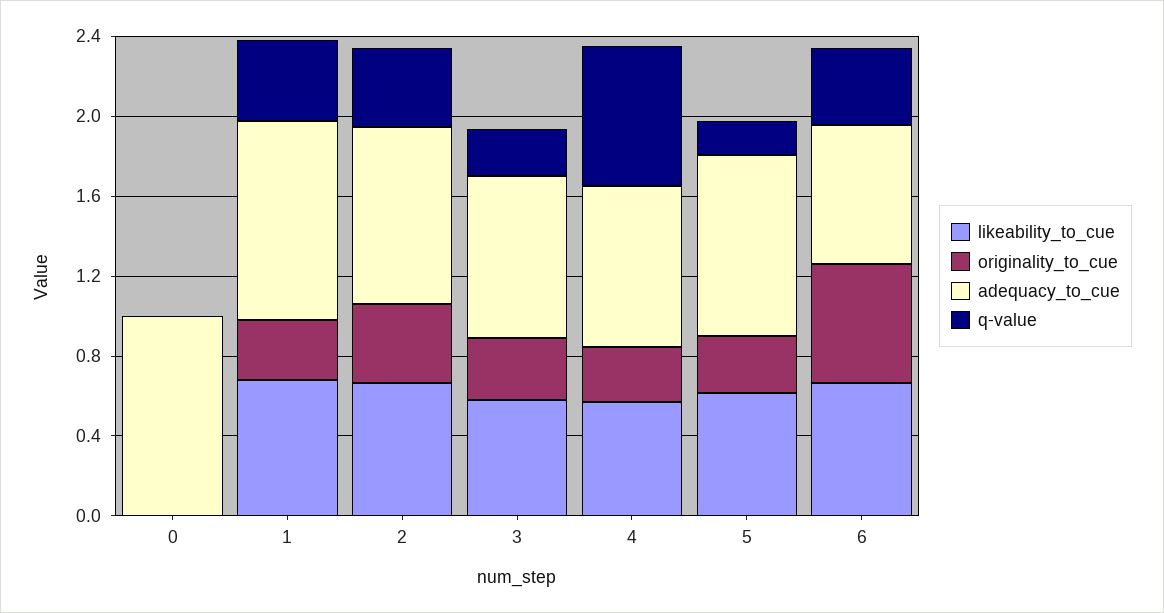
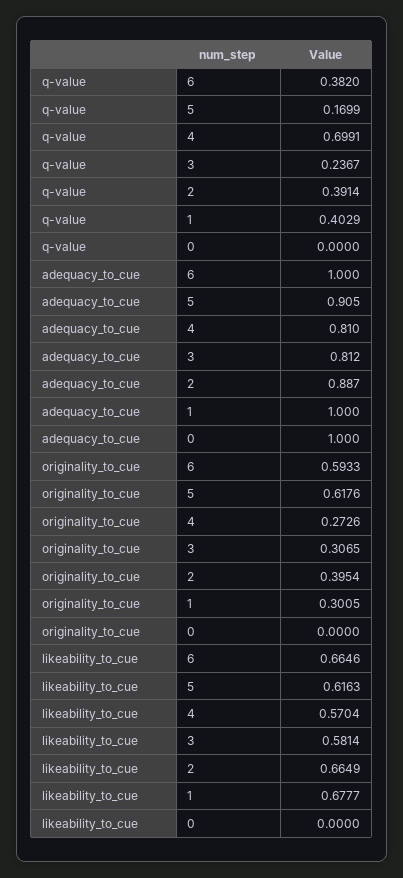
originality_to_cue, 5: 0.3 -> 0.6176
adequacy_to_cue, 6: 0.7 -> 1

